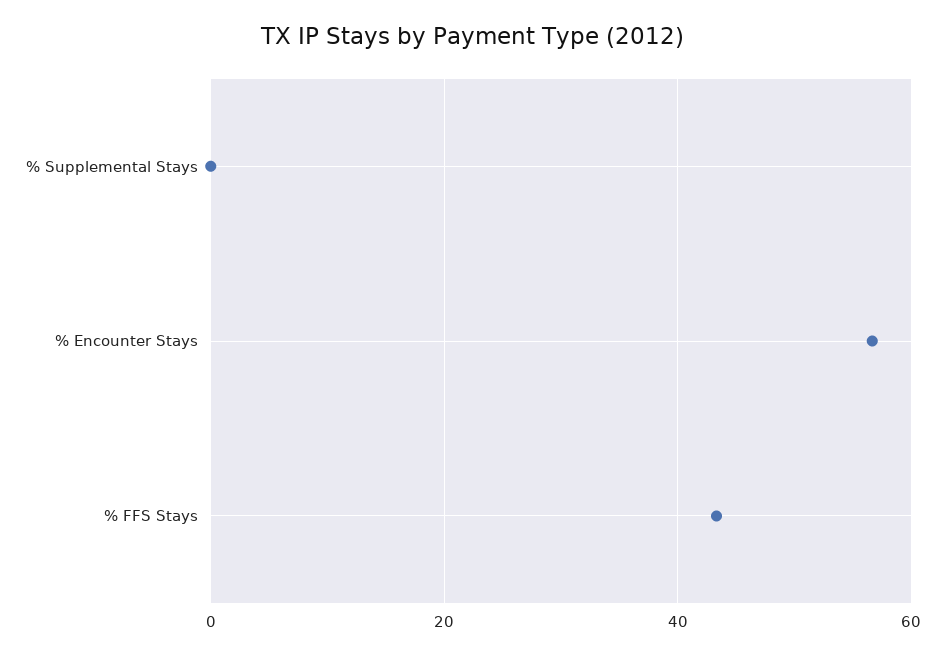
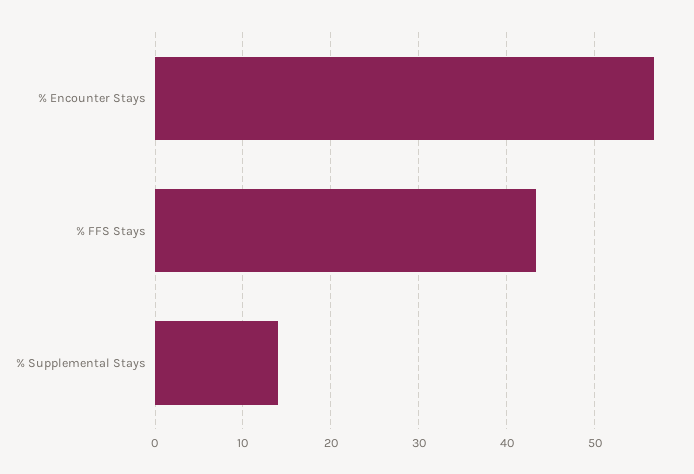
% Supplemental Stays: 0 -> 14

